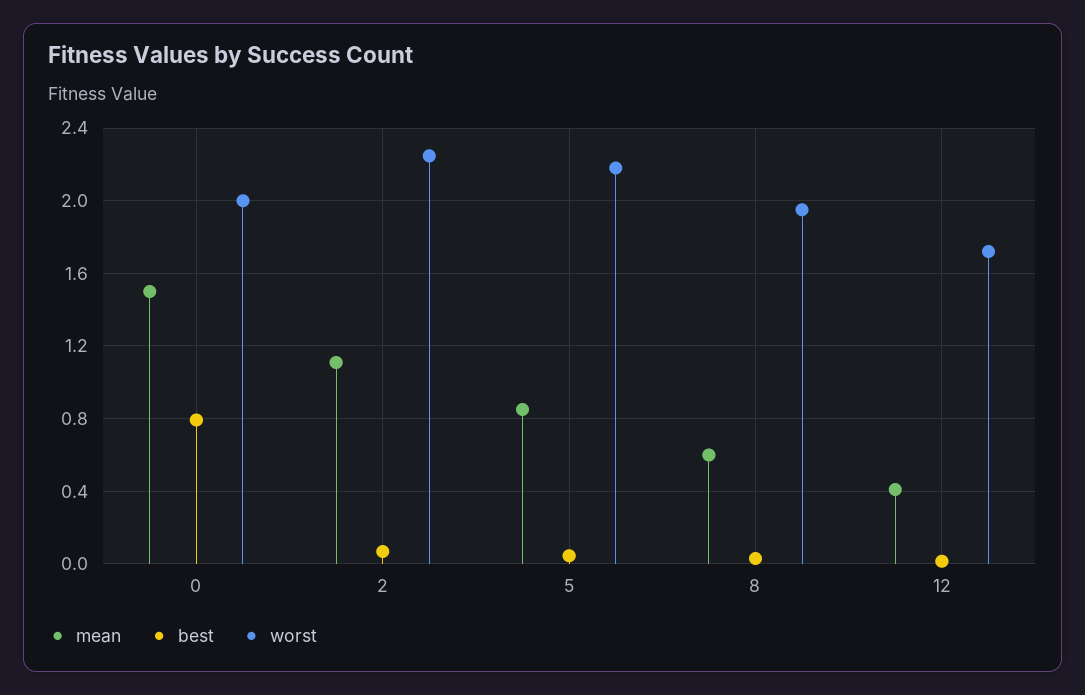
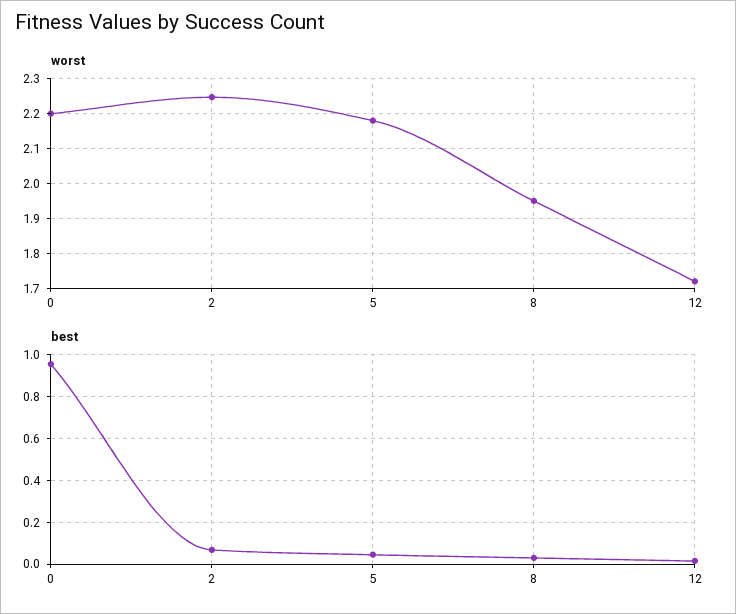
mean, 0: 1.5 -> none
best, 0: 0.8 -> 0.95
worst, 0: 2 -> 2.2
mean, 2: 1.1 -> none
mean, 5: 0.85 -> none
mean, 8: 0.6 -> none
mean, 12: 0.4 -> none

